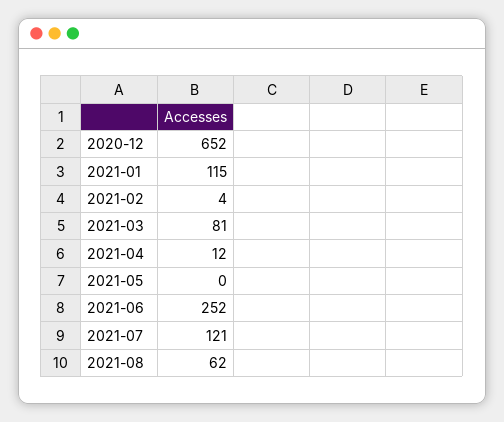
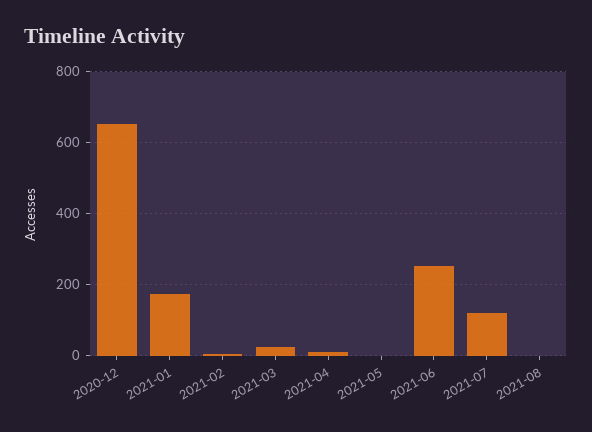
2021-01: 115 -> 180
2021-03: 81 -> 20
2021-08: 62 -> 0

